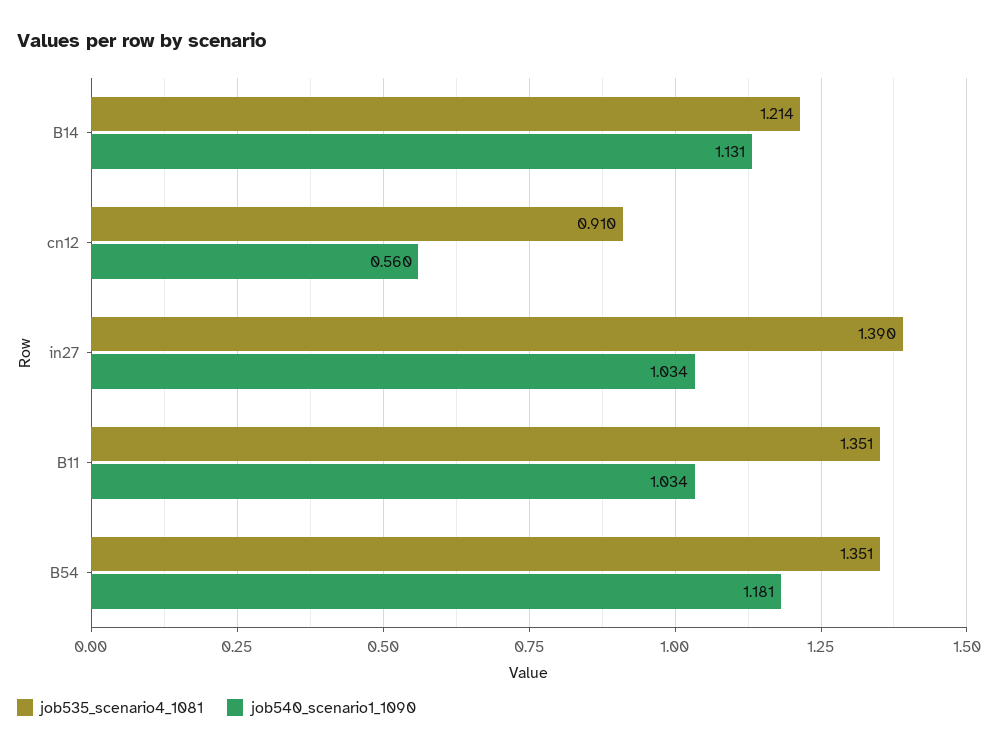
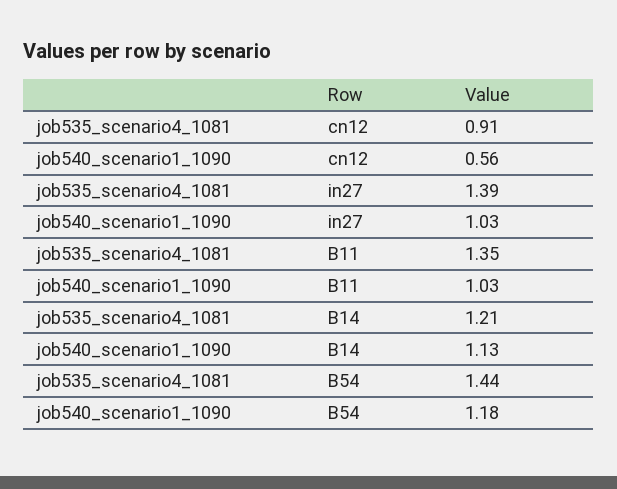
job535_scenario4_1081, B54: 1.351 -> 1.44

